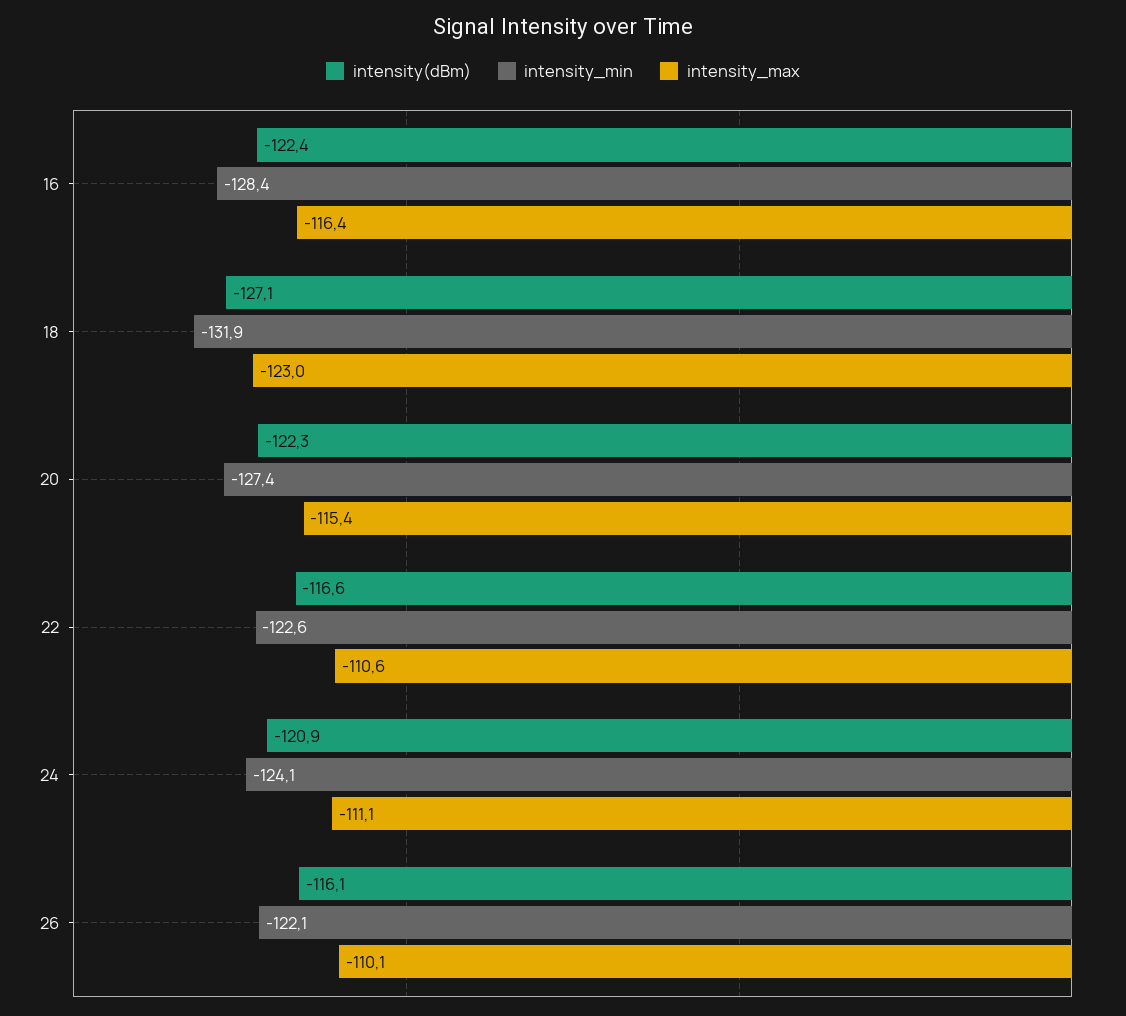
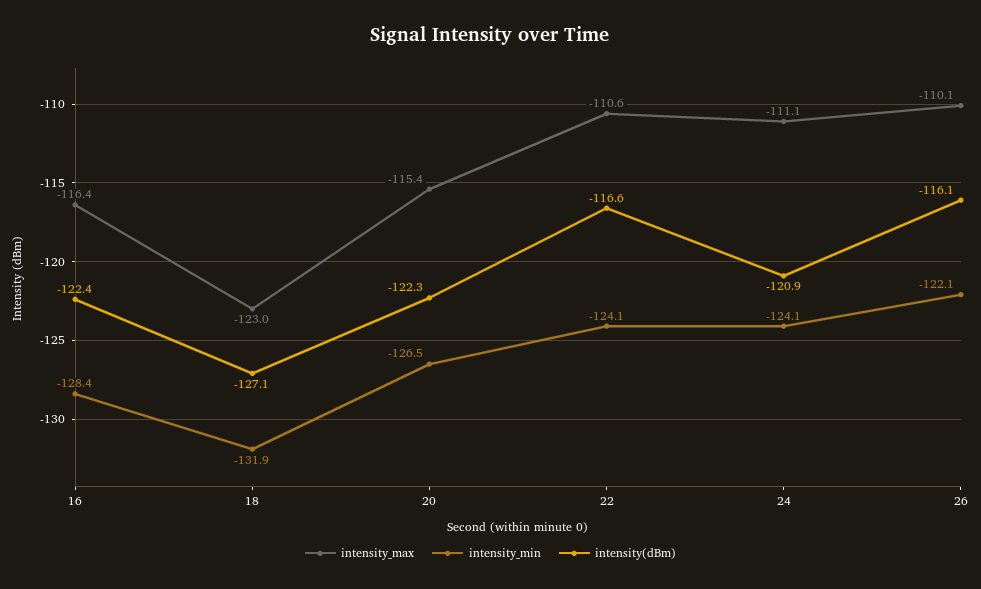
intensity_min, 20: -127.4 -> -126.5
intensity_min, 22: -122.6 -> -124.1

